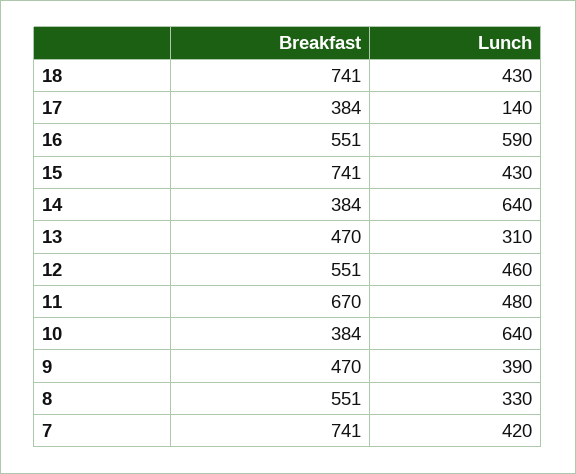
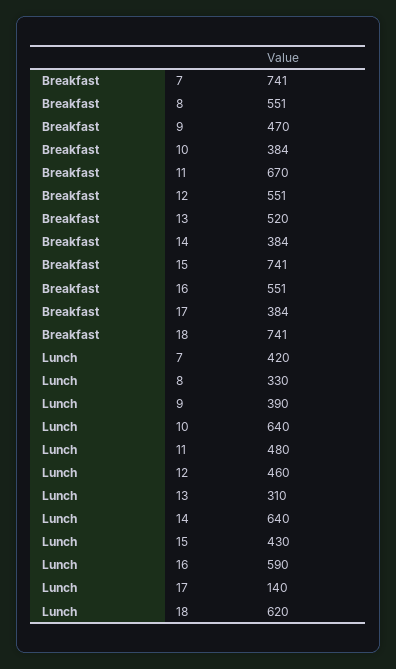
Lunch, 18: 430 -> 620
Breakfast, 13: 470 -> 520

